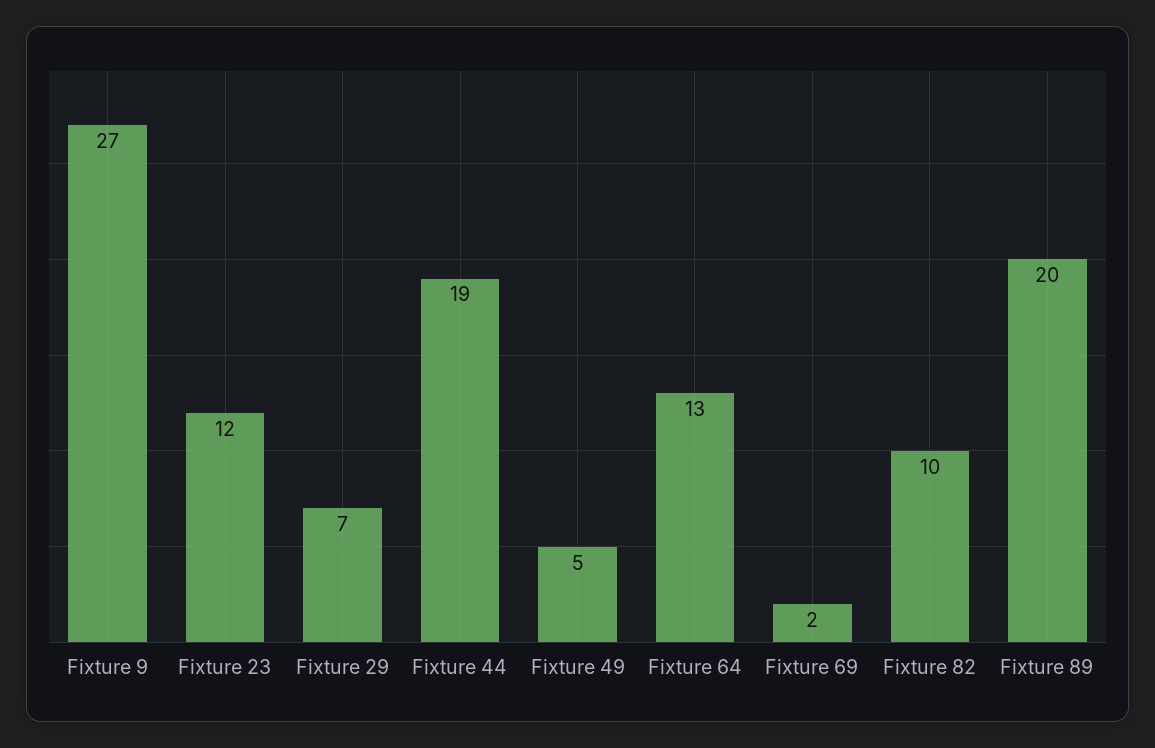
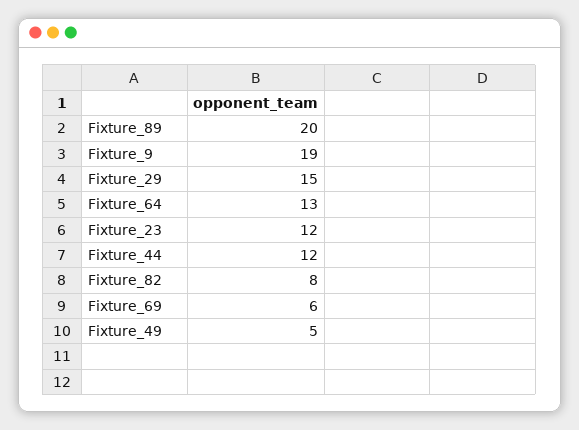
Fixture 9: 27 -> 19
Fixture 29: 7 -> 15
Fixture 44: 19 -> 12
Fixture 69: 2 -> 6
Fixture 82: 10 -> 8

